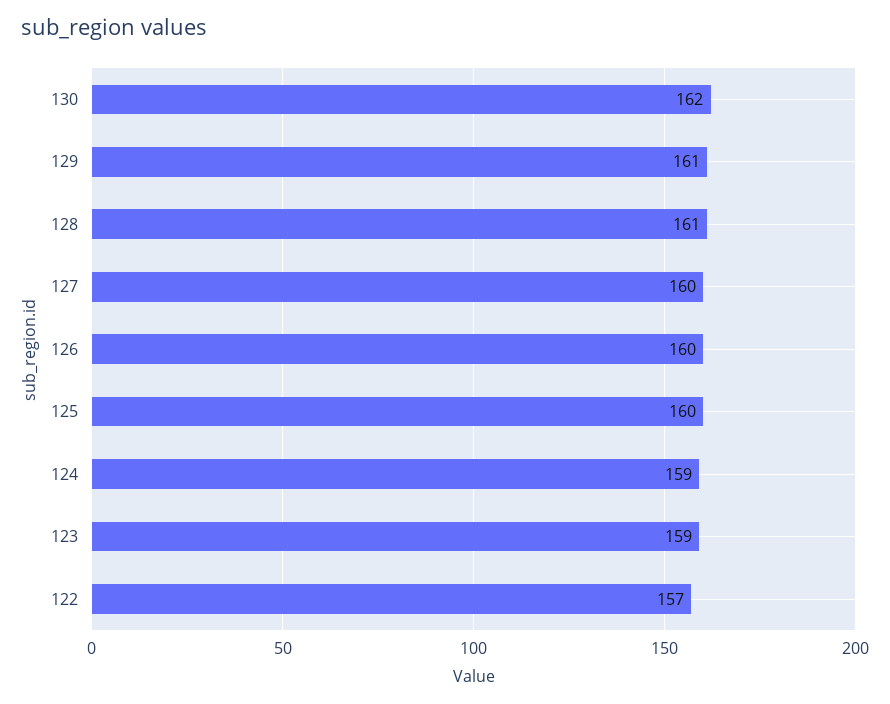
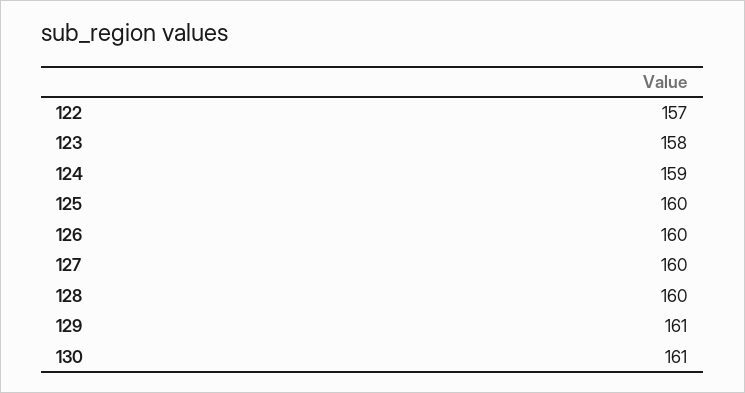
130: 162 -> 161
128: 161 -> 160
123: 159 -> 158

